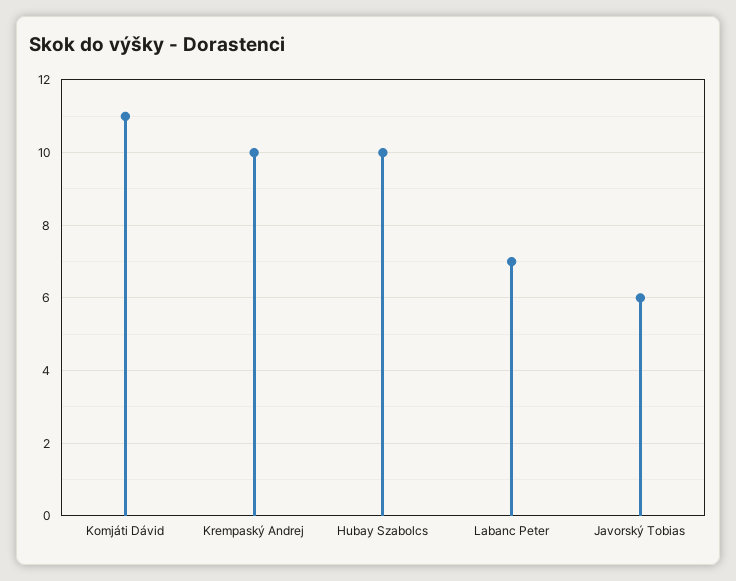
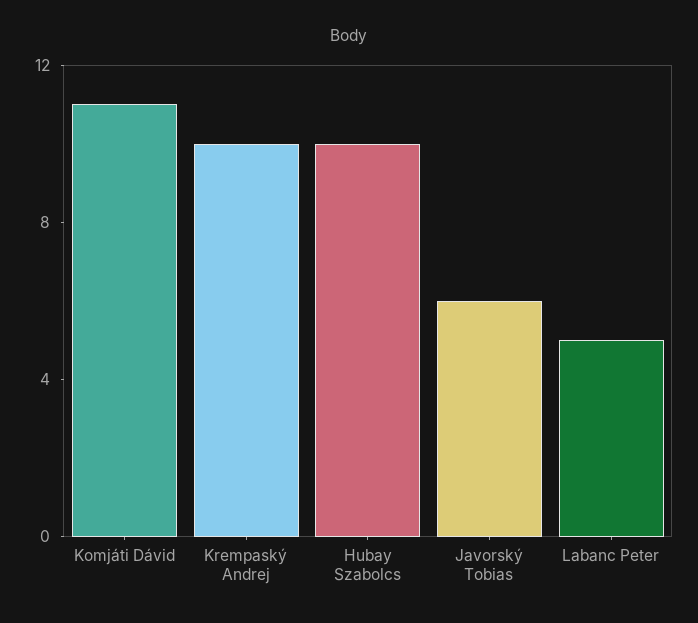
Labanc Peter: 7 -> 5

